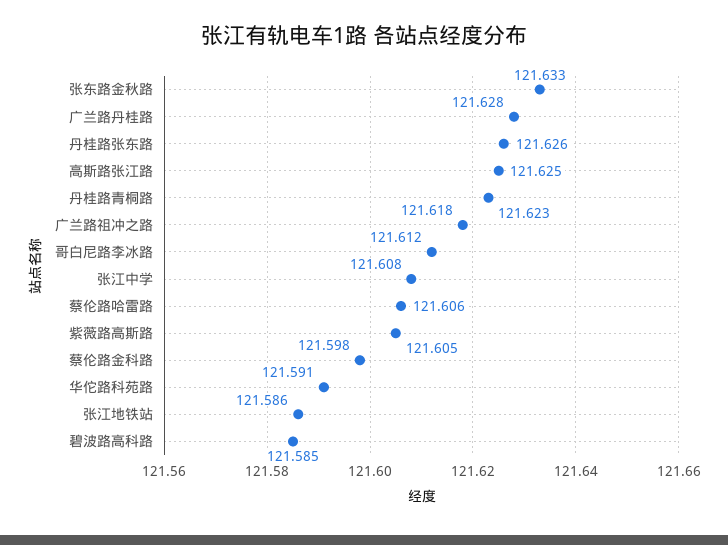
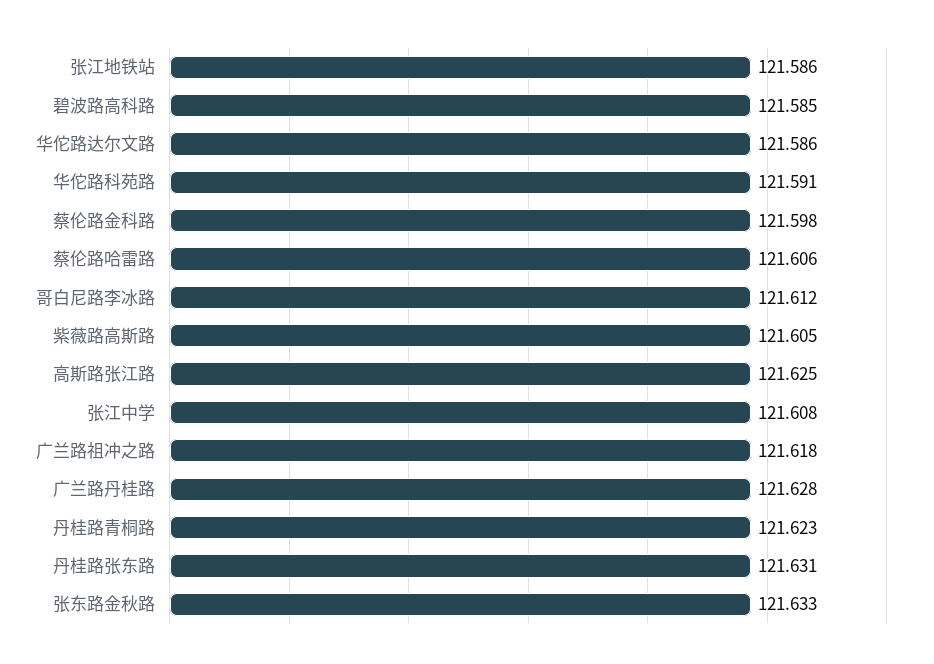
丹桂路张东路: 121.626 -> 121.631
华佗路达尔文路: none -> 121.586

